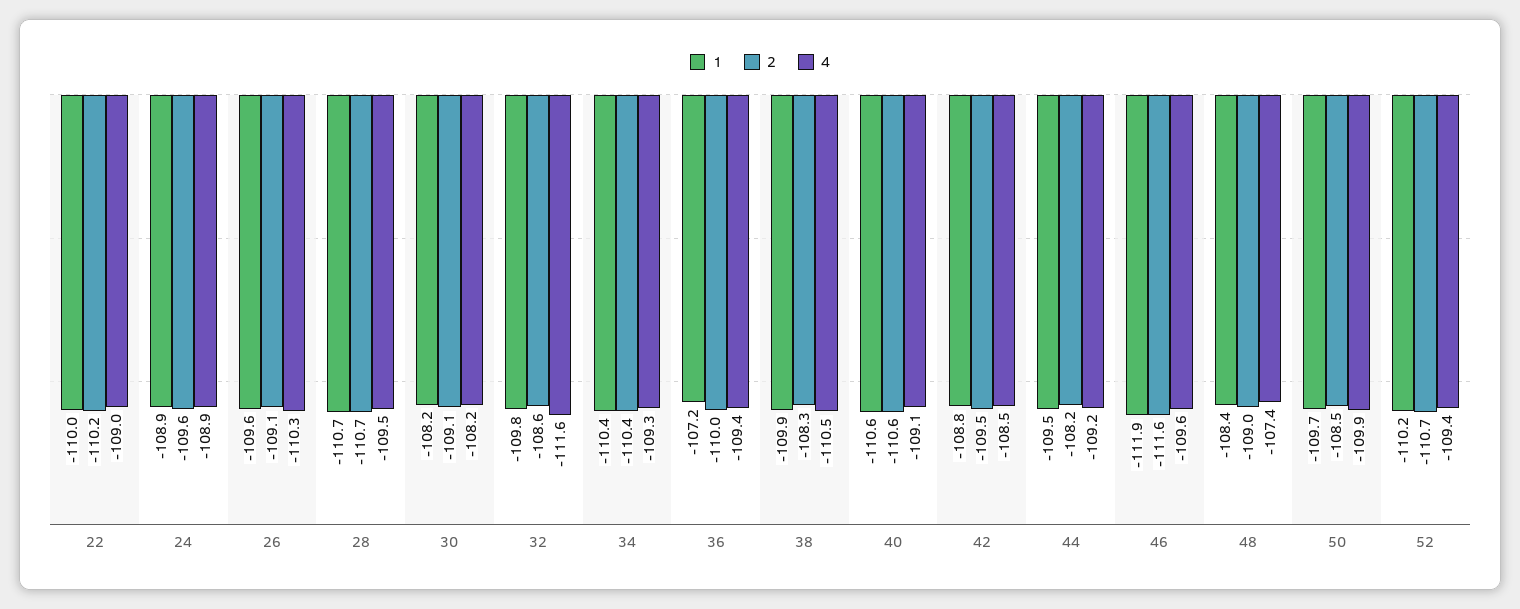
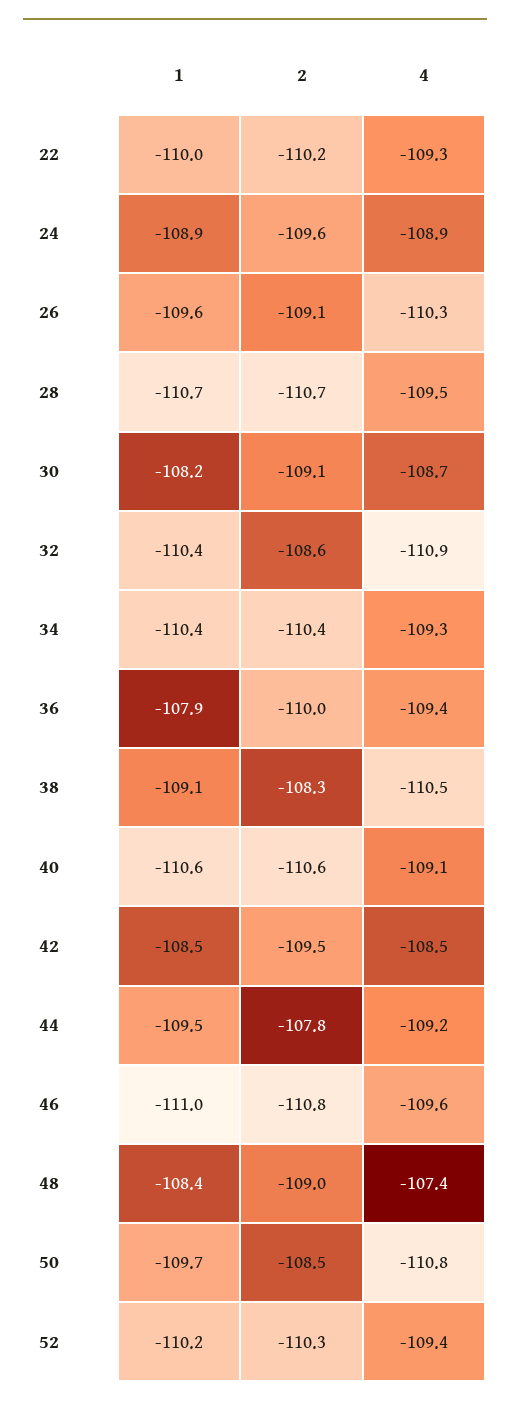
4, 22: -109 -> -109.3
4, 30: -108.2 -> -108.7
1, 32: -109.8 -> -110.4
4, 32: -111.6 -> -110.9
1, 36: -107.2 -> -107.9
1, 38: -109.9 -> -109.1
1, 42: -108.8 -> -108.5
2, 44: -108.2 -> -107.8
1, 46: -111.9 -> -111
2, 46: -111.6 -> -110.8
4, 50: -109.9 -> -110.8
2, 52: -110.7 -> -110.3

